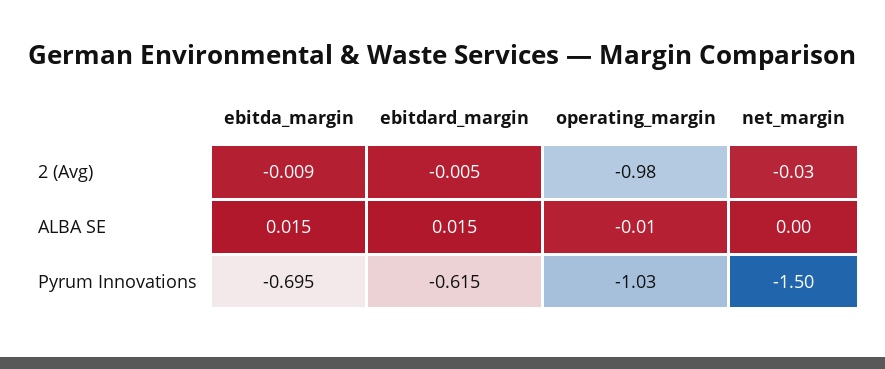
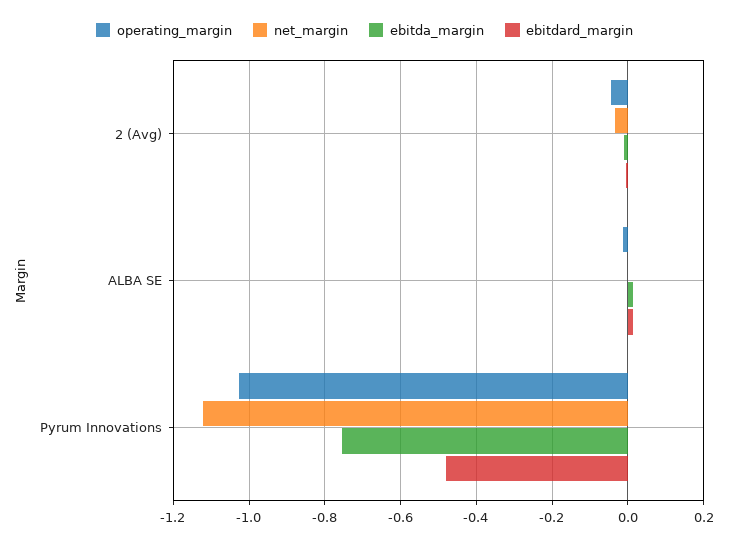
operating_margin, 2 (Avg): -0.98 -> -0.04
ebitda_margin, Pyrum Innovations: -0.695 -> -0.76
ebitdard_margin, Pyrum Innovations: -0.615 -> -0.48
net_margin, Pyrum Innovations: -1.5 -> -1.12

